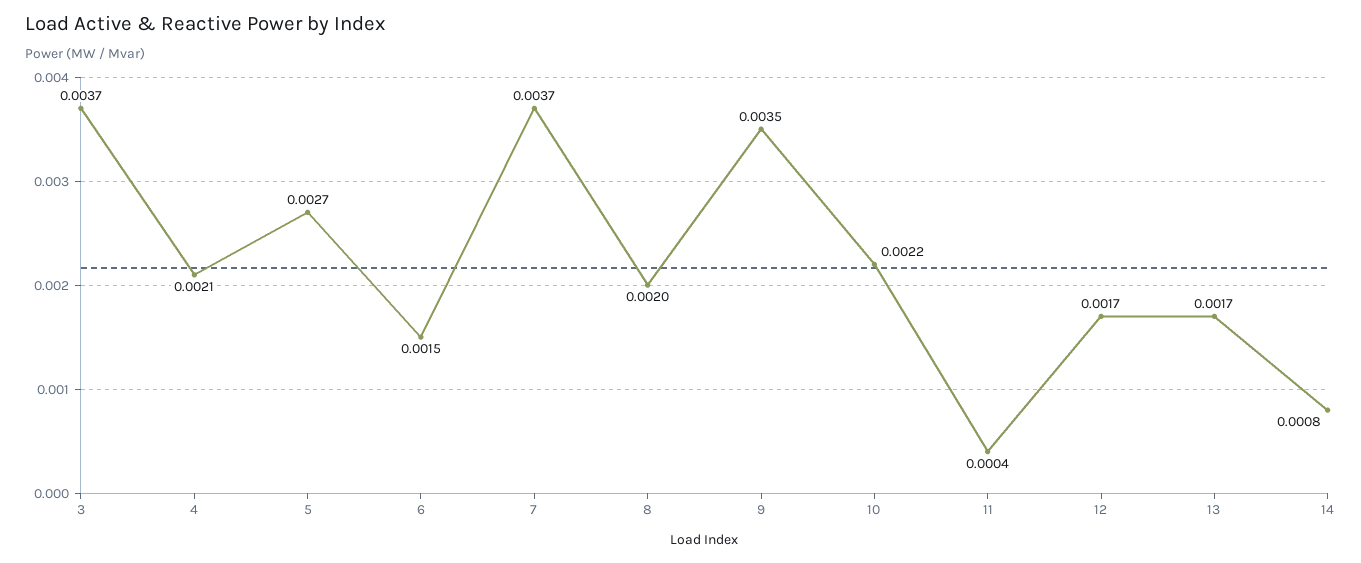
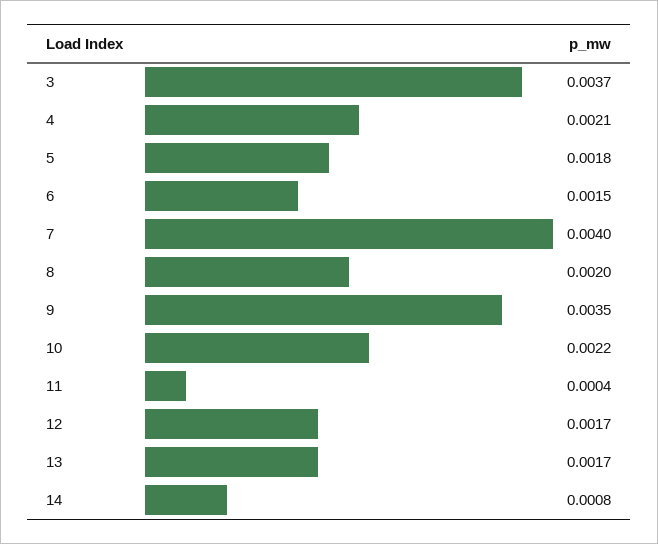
5: 0.0027 -> 0.0018
7: 0.0037 -> 0.004

